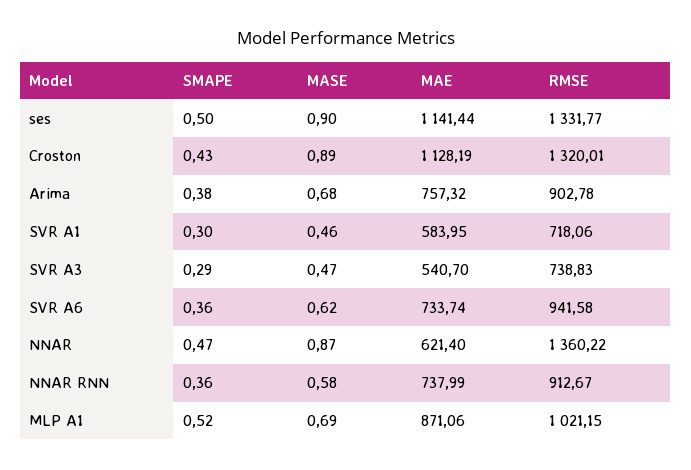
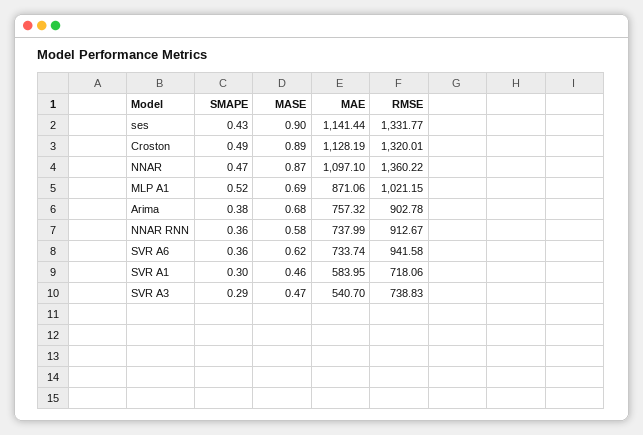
SMAPE, ses: 0.5 -> 0.43
SMAPE, Croston: 0.43 -> 0.49
MAE, NNAR: 621.4 -> 1097.1

